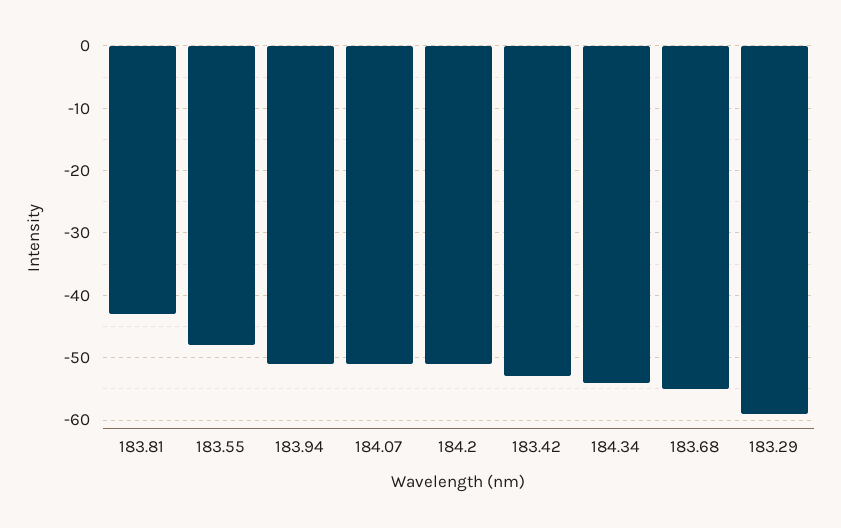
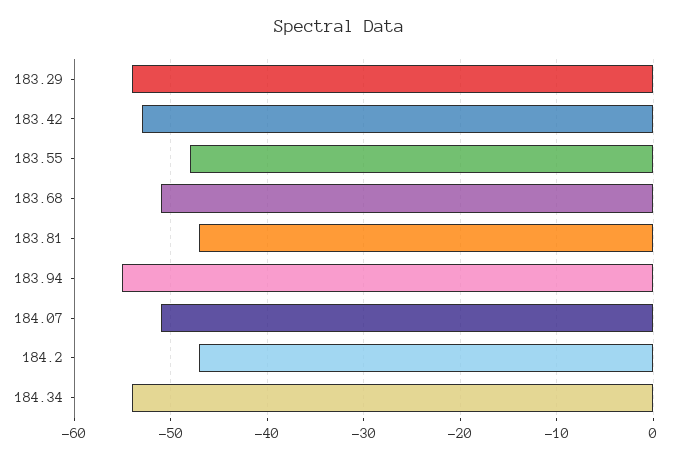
183.81: -43 -> -47
183.94: -51 -> -55
184.2: -51 -> -47
183.68: -55 -> -51
183.29: -59 -> -54

